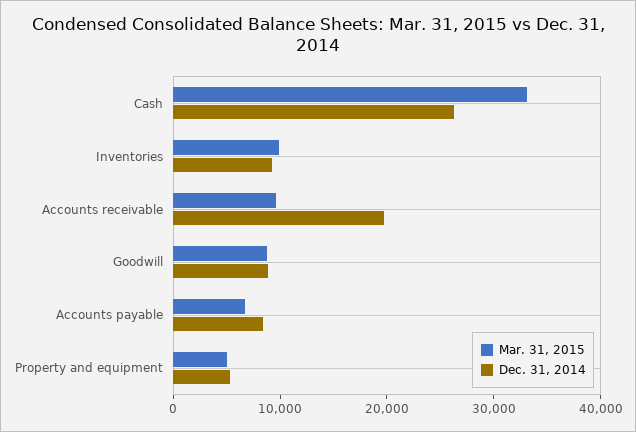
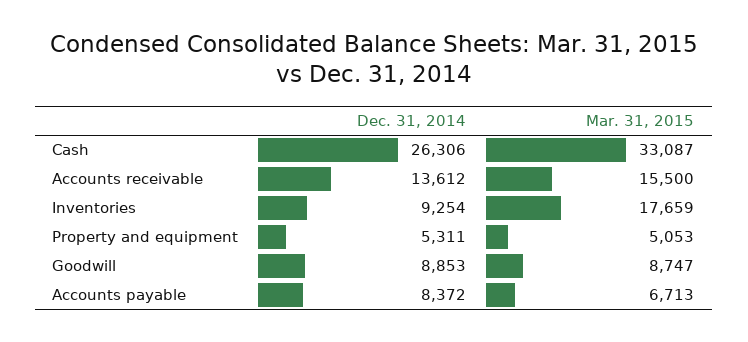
Mar. 31, 2015, Inventories: 10000 -> 17659
Mar. 31, 2015, Accounts receivable: 10000 -> 15500
Dec. 31, 2014, Accounts receivable: 20000 -> 13612

